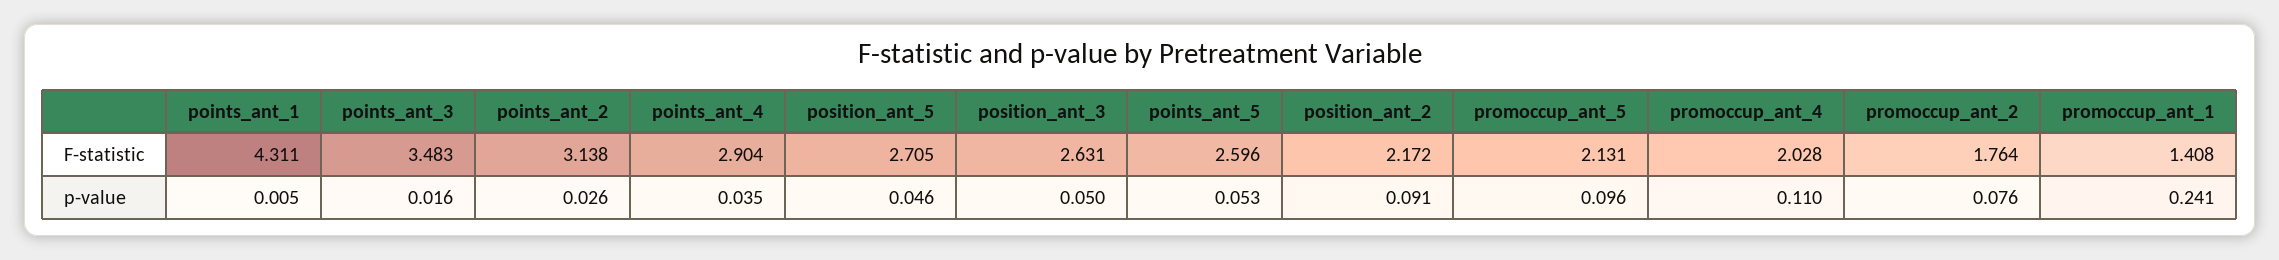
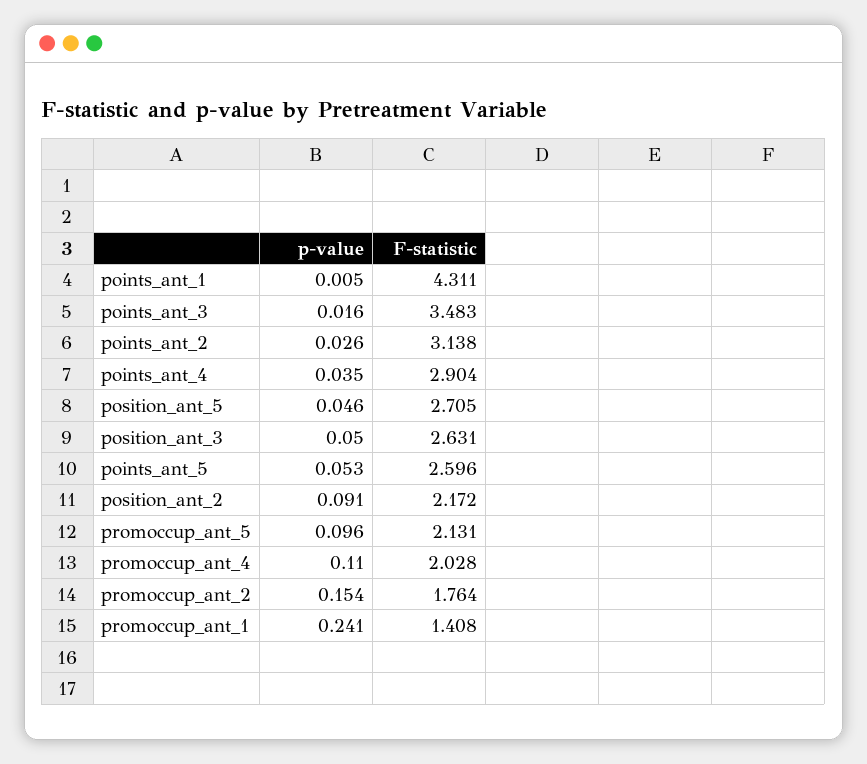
promoccup_ant_2, p-value: 0.076 -> 0.154

